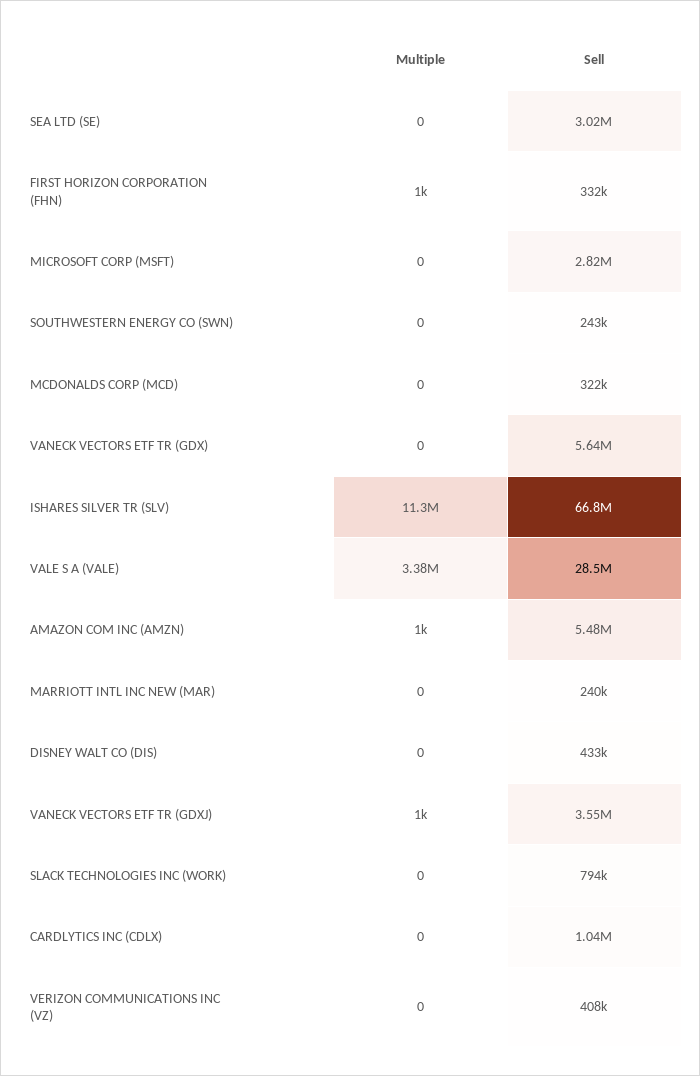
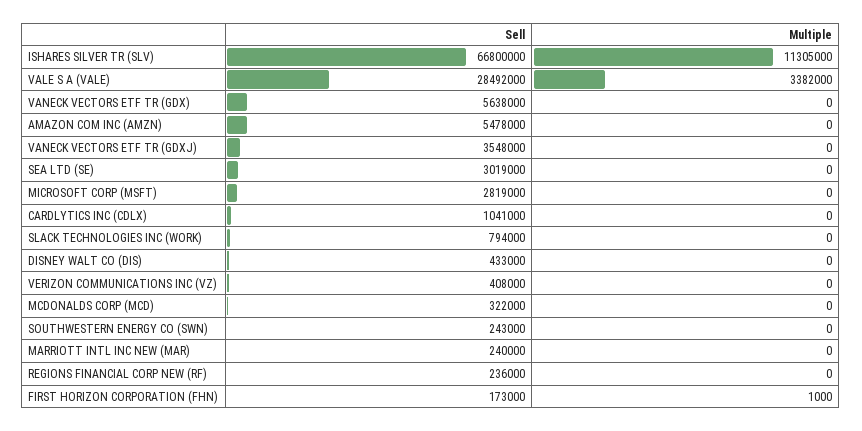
Sell, FIRST HORIZON CORPORATION (FHN): 332000 -> 173000
Multiple, AMAZON COM INC (AMZN): 1000 -> 0
Multiple, VANECK VECTORS ETF TR (GDXJ): 1000 -> 0
Sell, REGIONS FINANCIAL CORP NEW (RF): none -> 236000
Multiple, REGIONS FINANCIAL CORP NEW (RF): none -> 0

